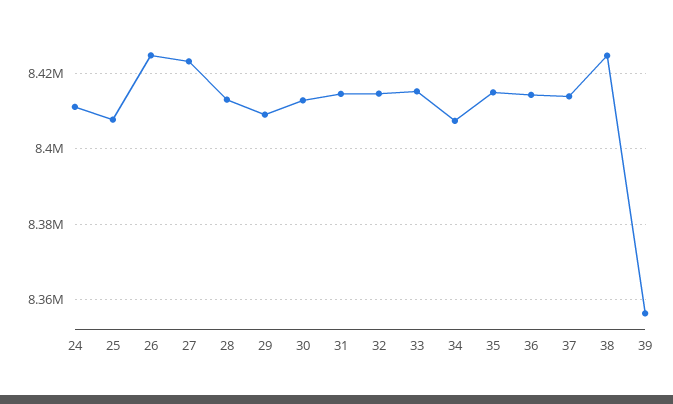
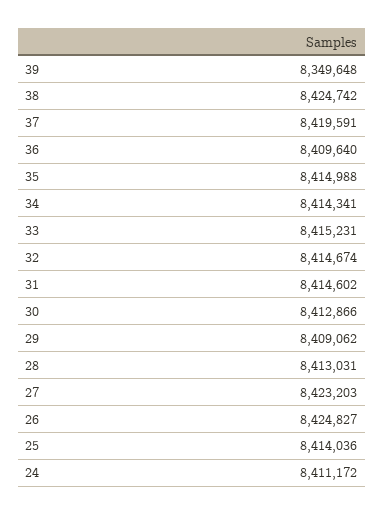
25: 8408000 -> 8414036
34: 8408000 -> 8414341
36: 8414000 -> 8409640
37: 8414000 -> 8419591
39: 8356000 -> 8349648

